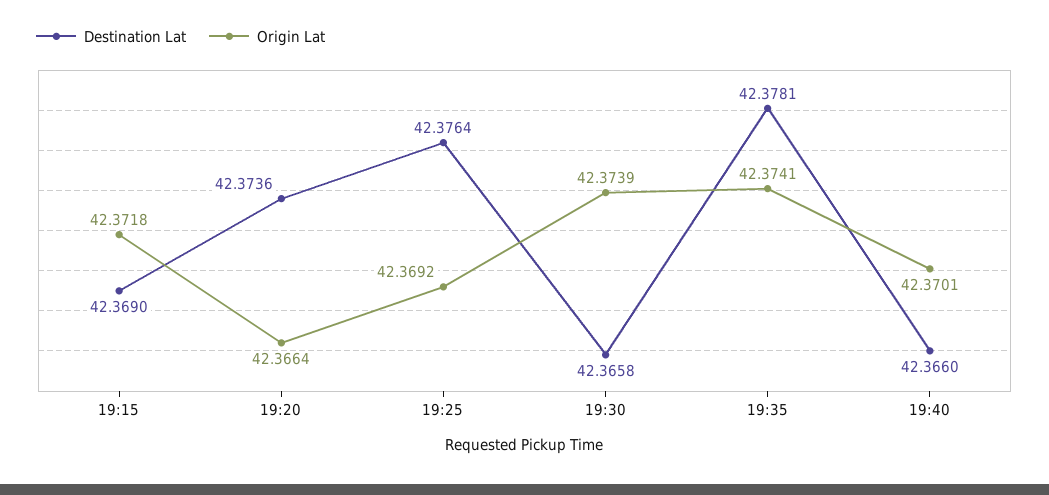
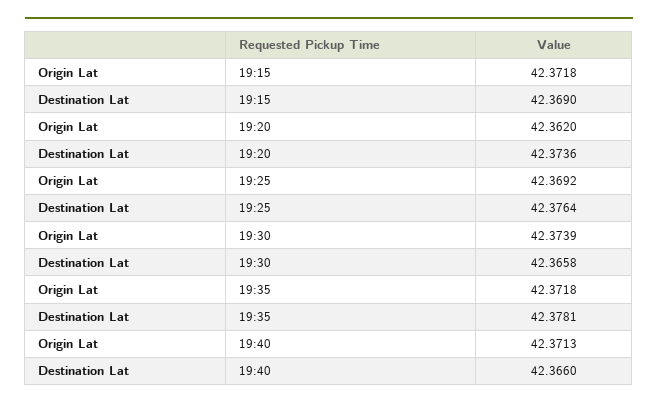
Origin Lat, 19:20: 42.3664 -> 42.362
Origin Lat, 19:35: 42.3741 -> 42.3718
Origin Lat, 19:40: 42.3701 -> 42.3713

